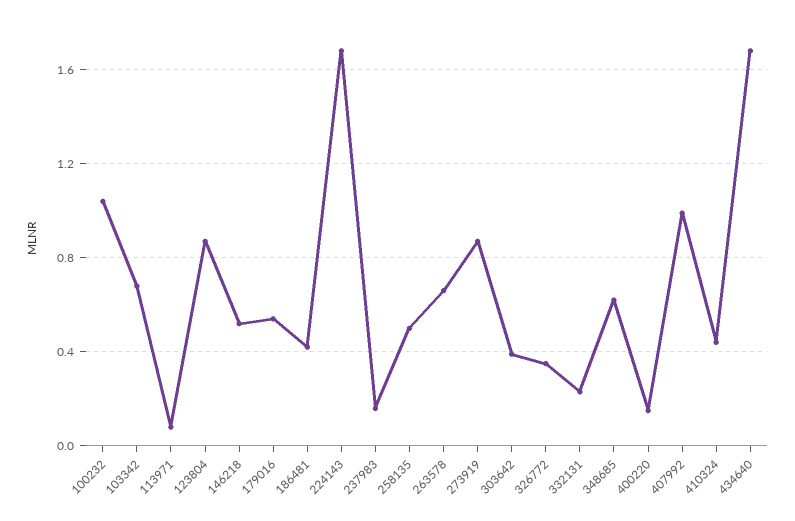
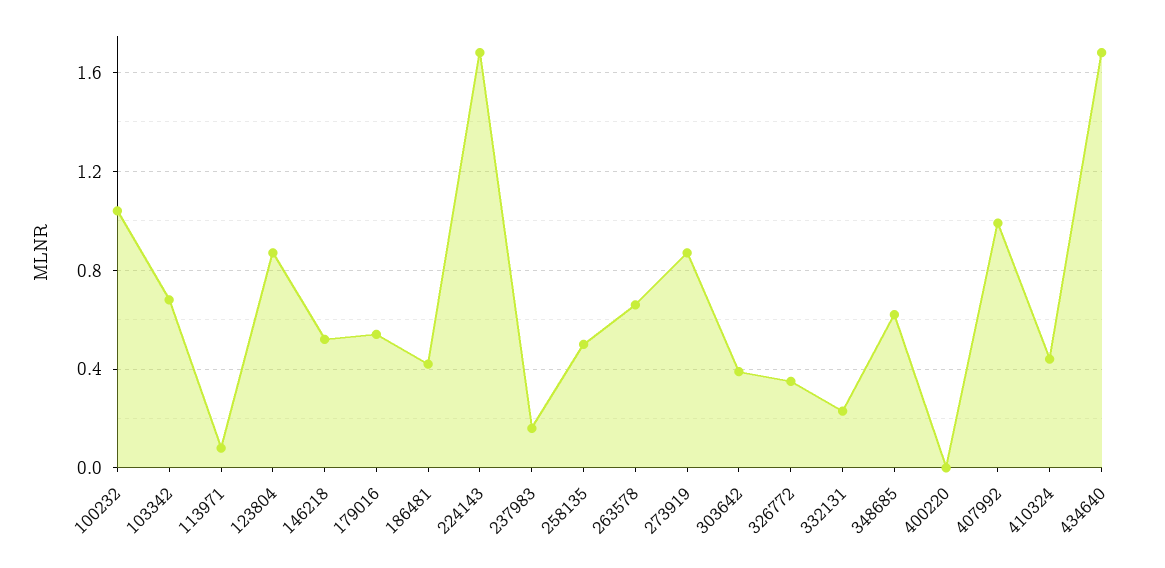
400220: 0.15 -> 0

